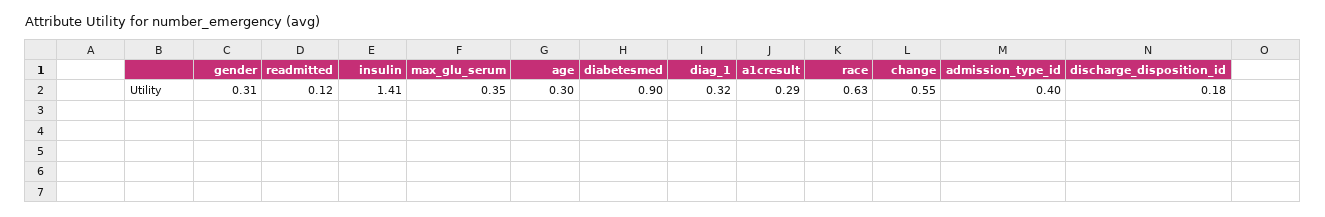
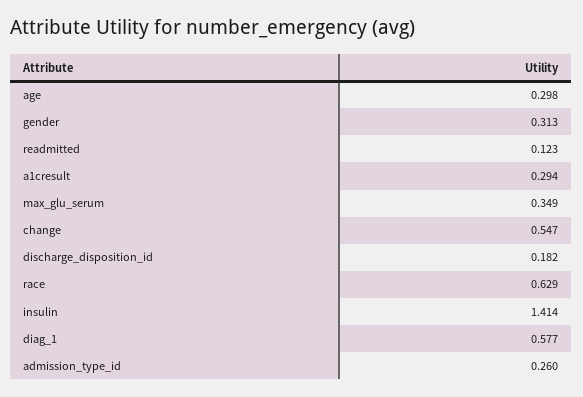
diabetesmed: 0.9 -> none
diag_1: 0.32 -> 0.577
admission_type_id: 0.4 -> 0.26

